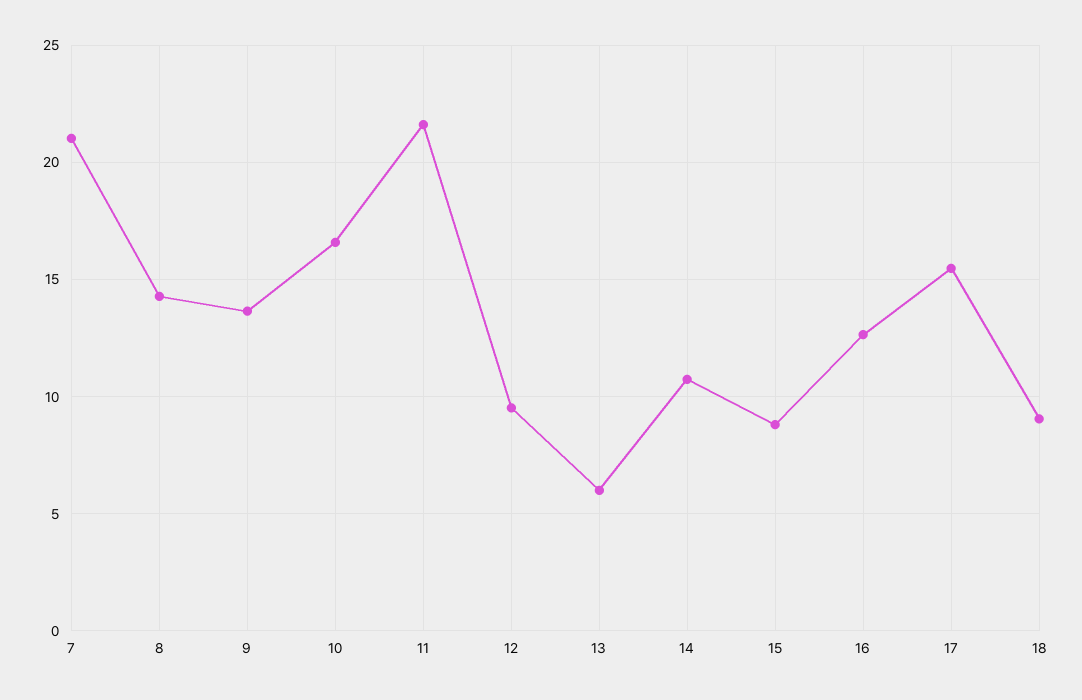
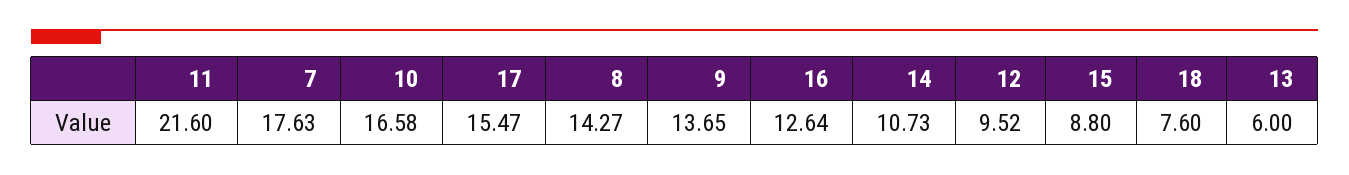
7: 21 -> 17.63
18: 9 -> 7.6

